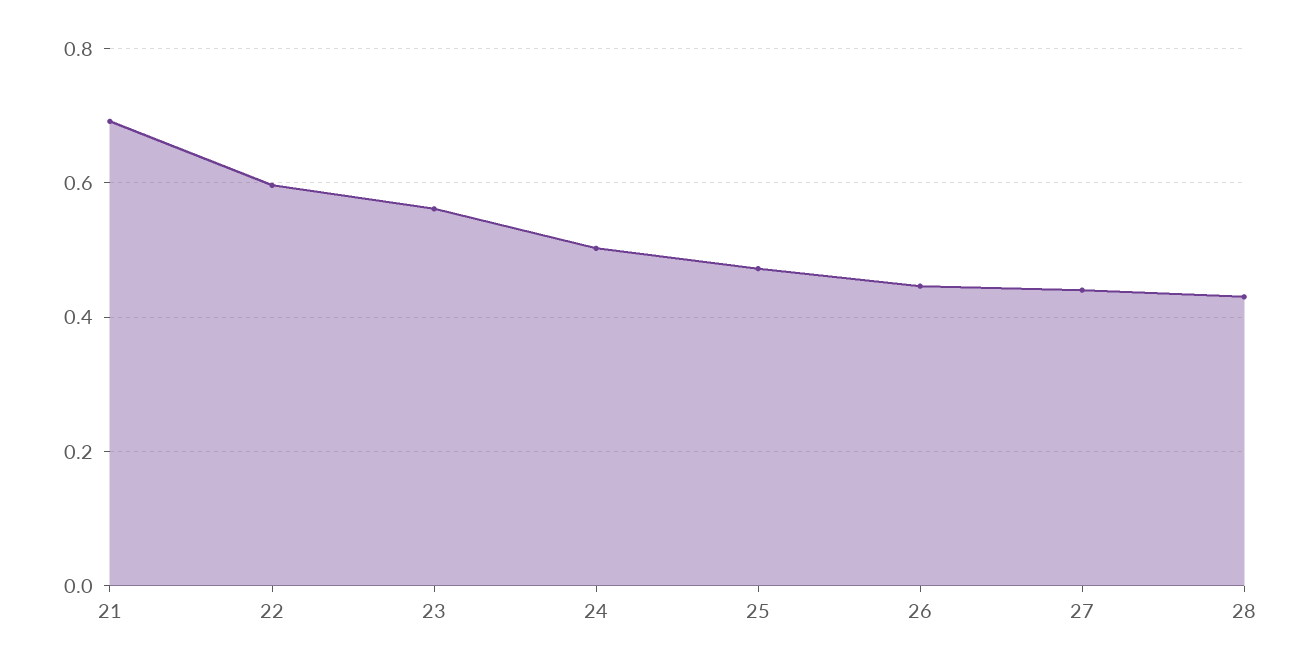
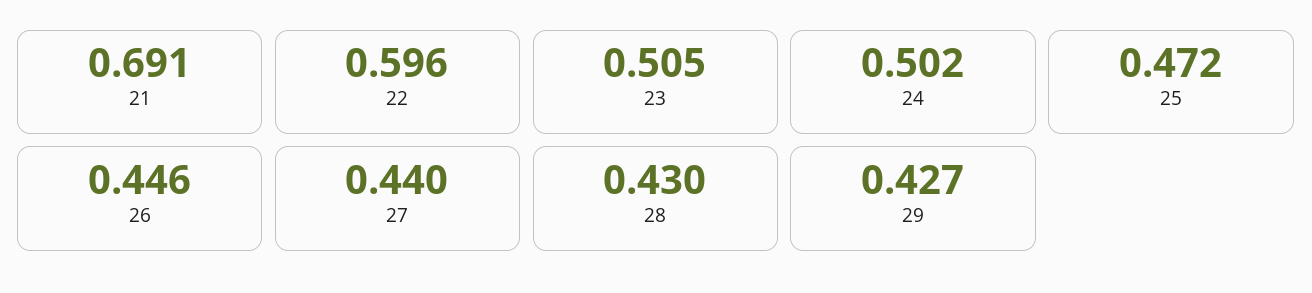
23: 0.56 -> 0.505
29: none -> 0.427

